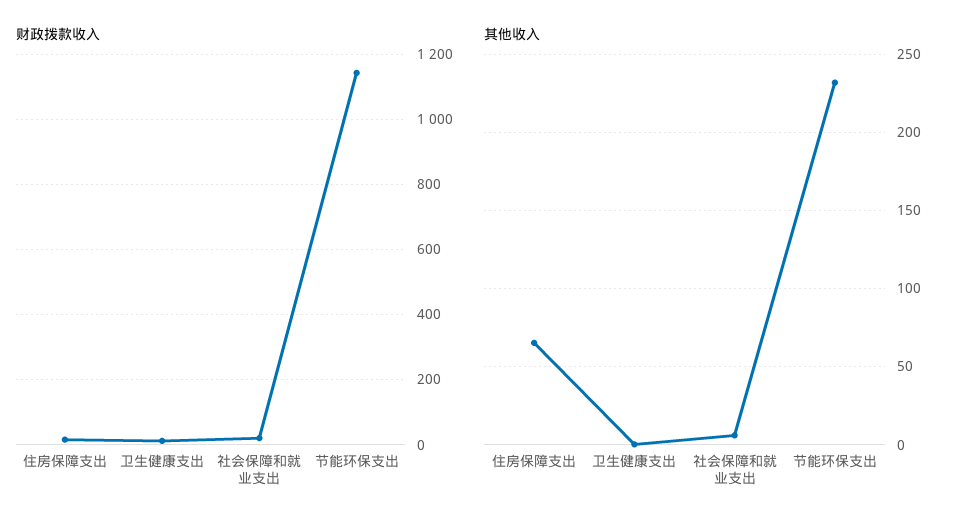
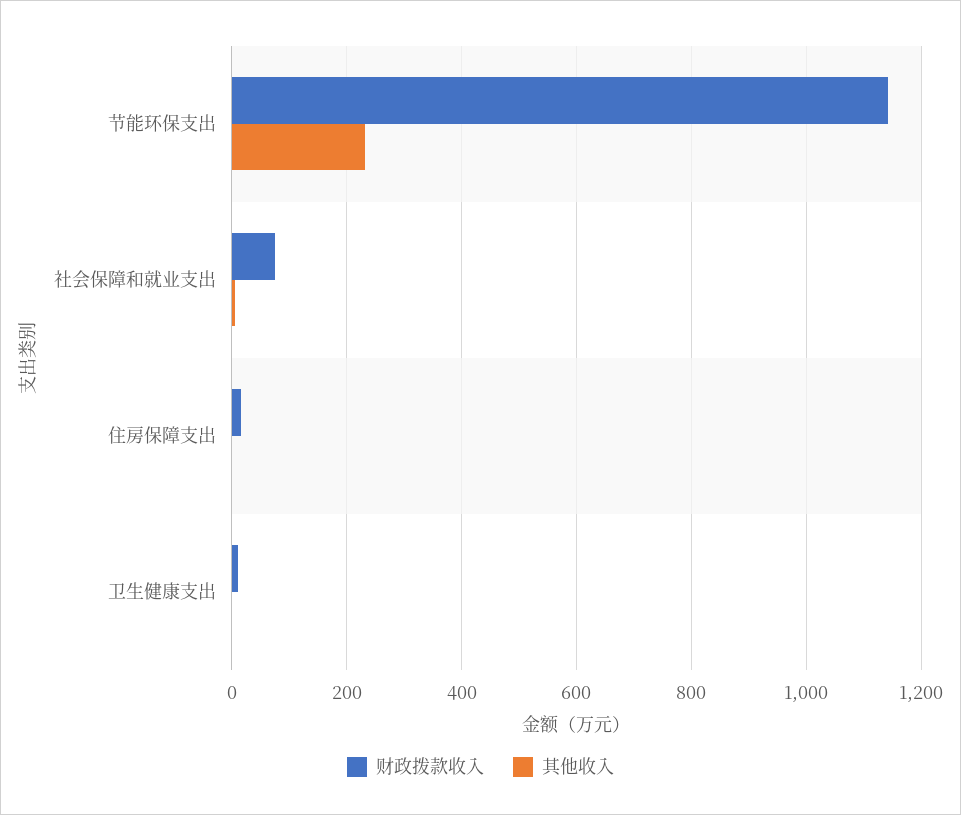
财政拨款收入, 社会保障和就业支出: 20 -> 80
其他收入, 住房保障支出: 65 -> 0

